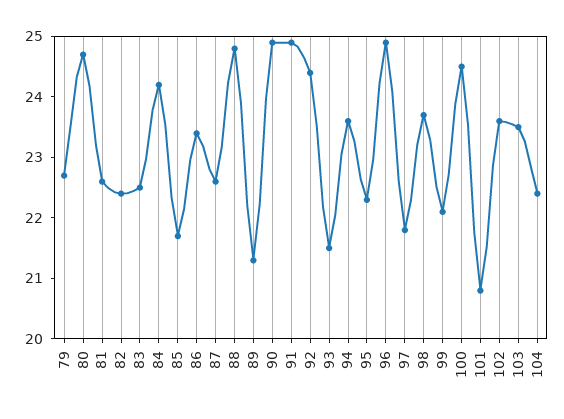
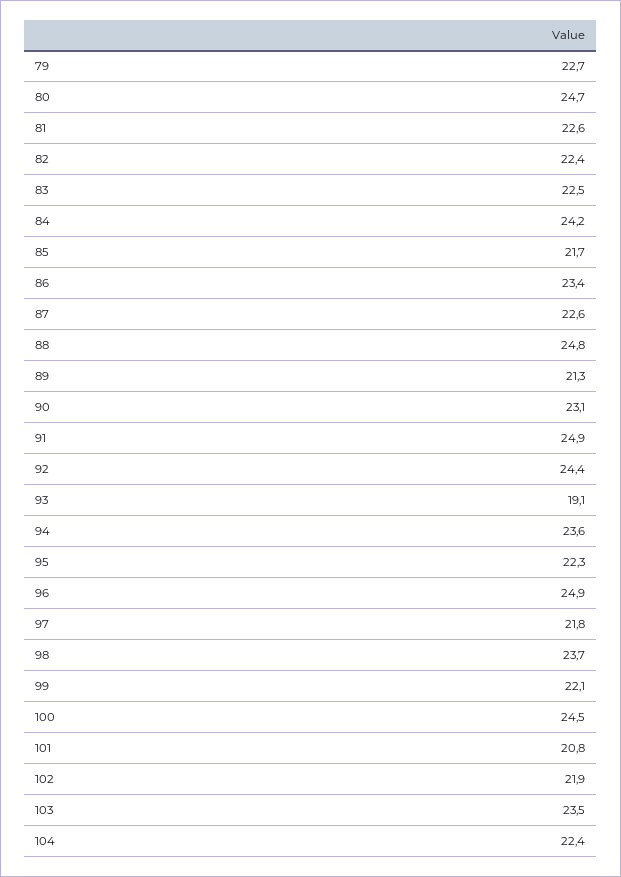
90: 25 -> 23.1
93: 21.5 -> 19.1
102: 23.5 -> 21.9

